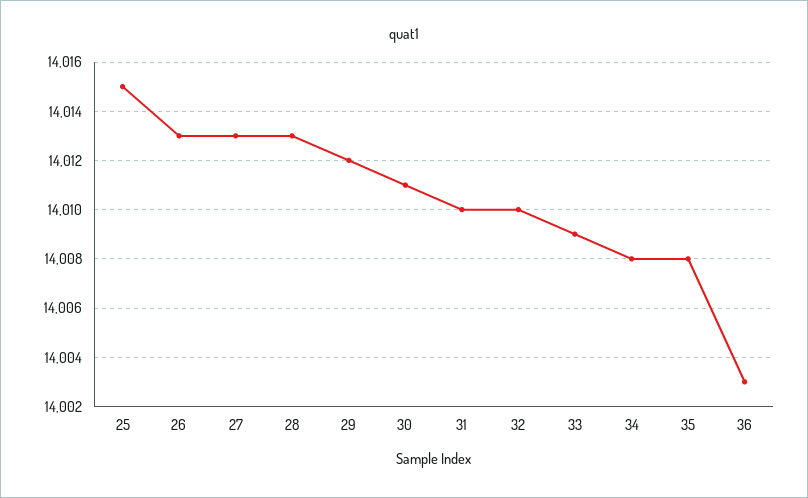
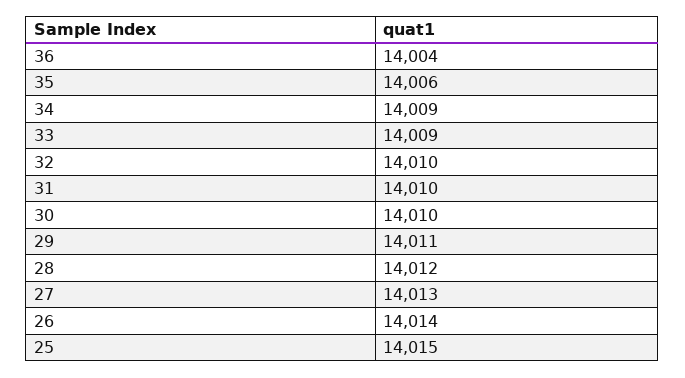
26: 14013 -> 14014
28: 14013 -> 14012
29: 14012 -> 14011
30: 14011 -> 14010
34: 14008 -> 14009
35: 14008 -> 14006
36: 14003 -> 14004

